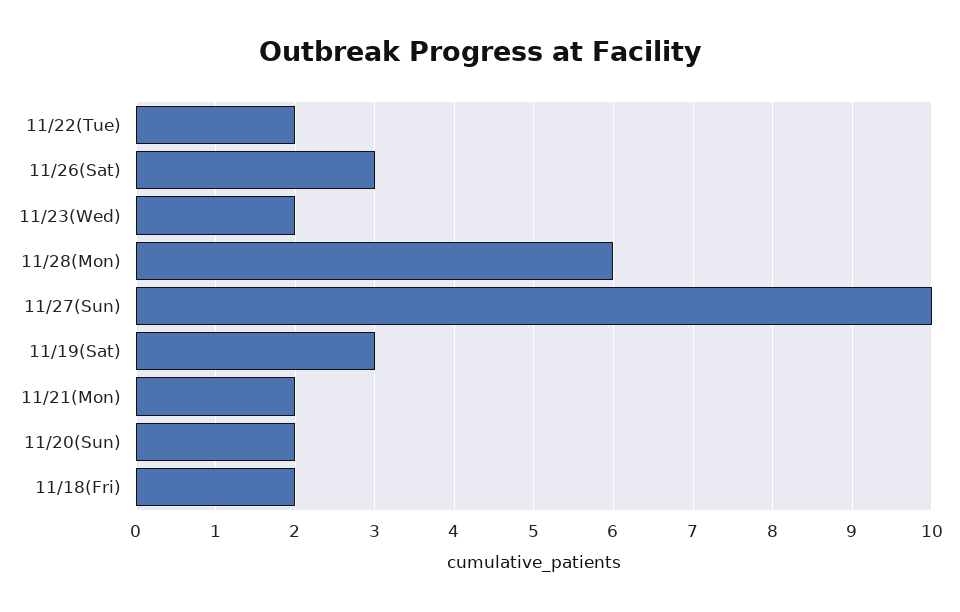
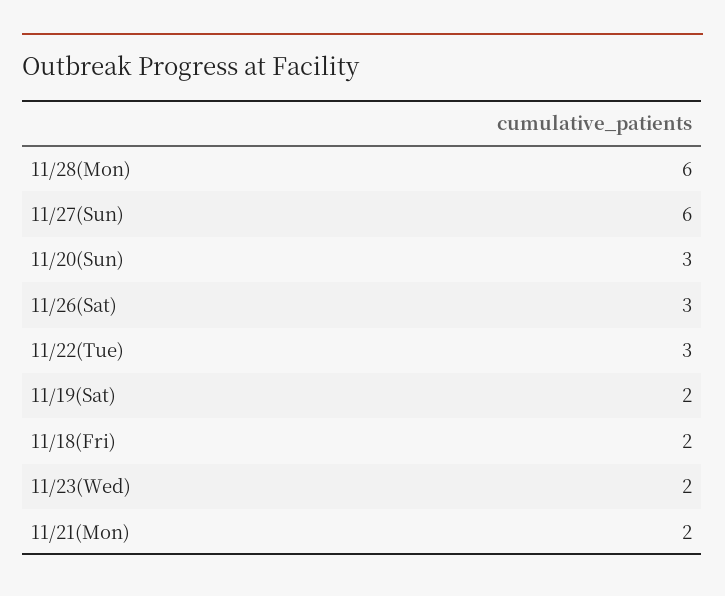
11/22(Tue): 2 -> 3
11/27(Sun): 10 -> 6
11/19(Sat): 3 -> 2
11/20(Sun): 2 -> 3

